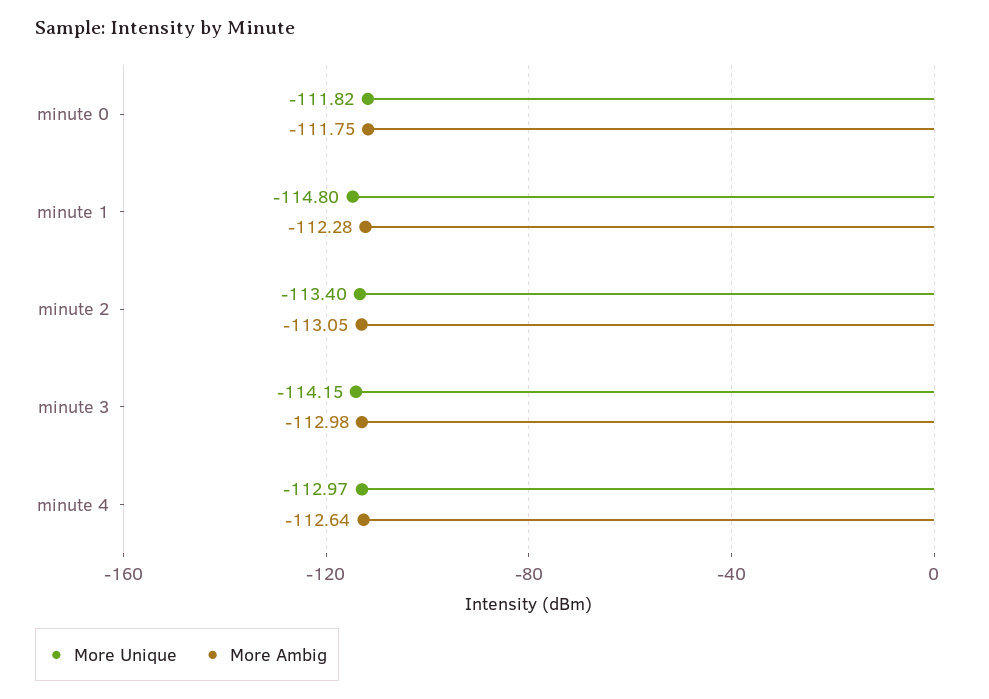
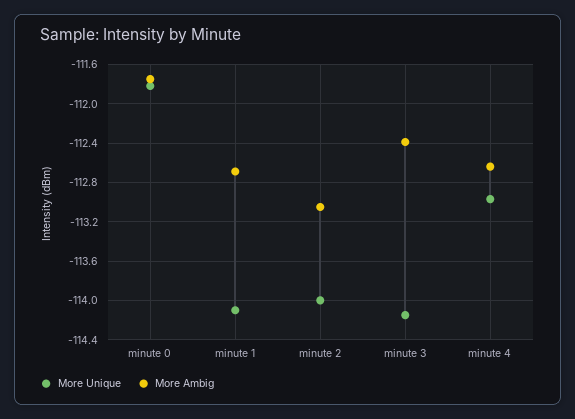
More Unique, minute 1: -114.8 -> -114.1
More Ambig, minute 1: -112.28 -> -112.7
More Unique, minute 2: -113.4 -> -114
More Ambig, minute 3: -112.98 -> -112.4

